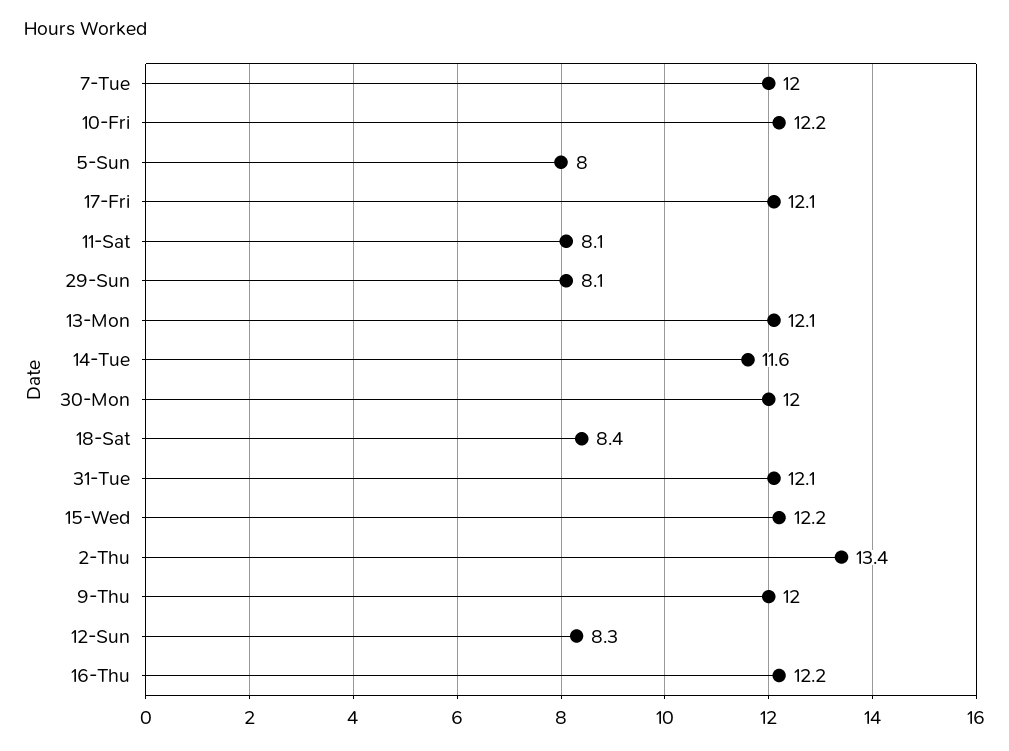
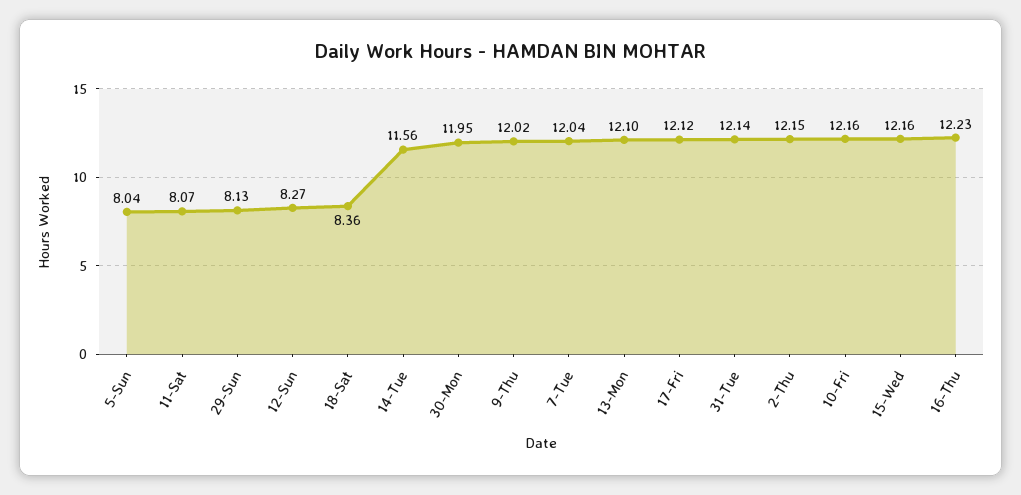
2-Thu: 13.4 -> 12.15

